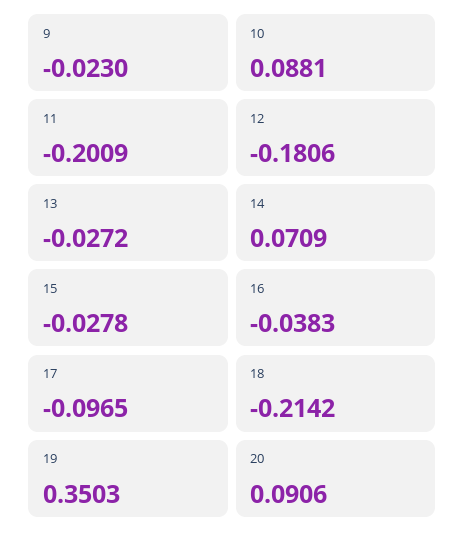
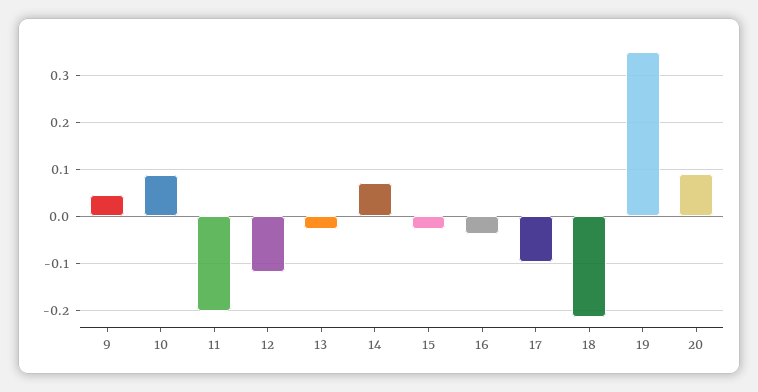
9: -0.023 -> 0.04
12: -0.1806 -> -0.12

